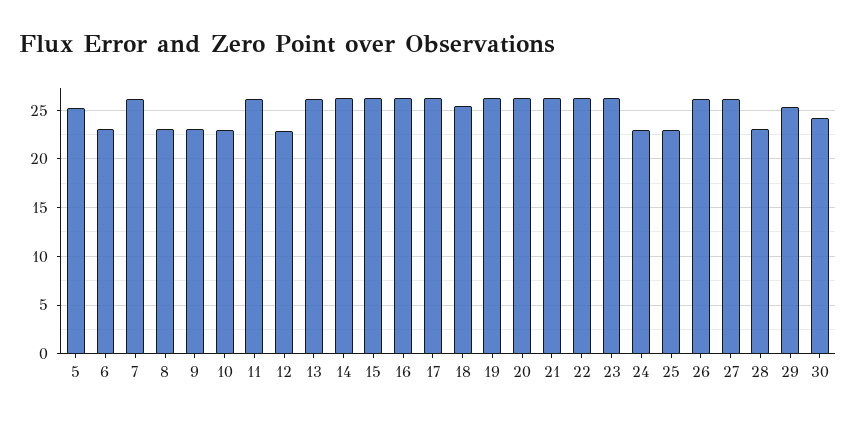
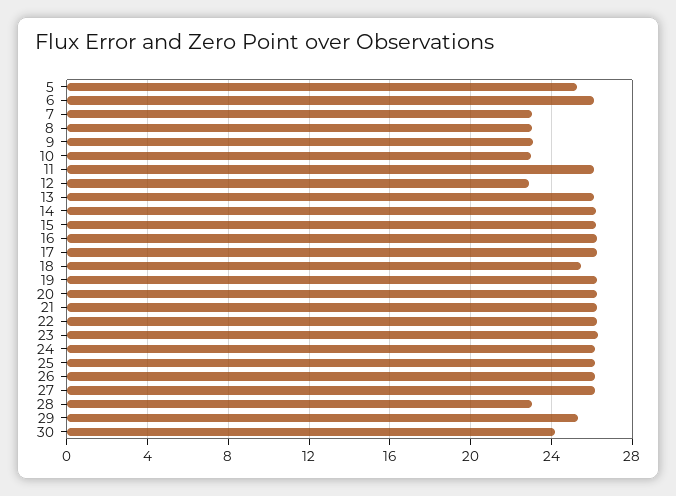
6: 23 -> 26
7: 26 -> 23
24: 23 -> 26
25: 23 -> 26

